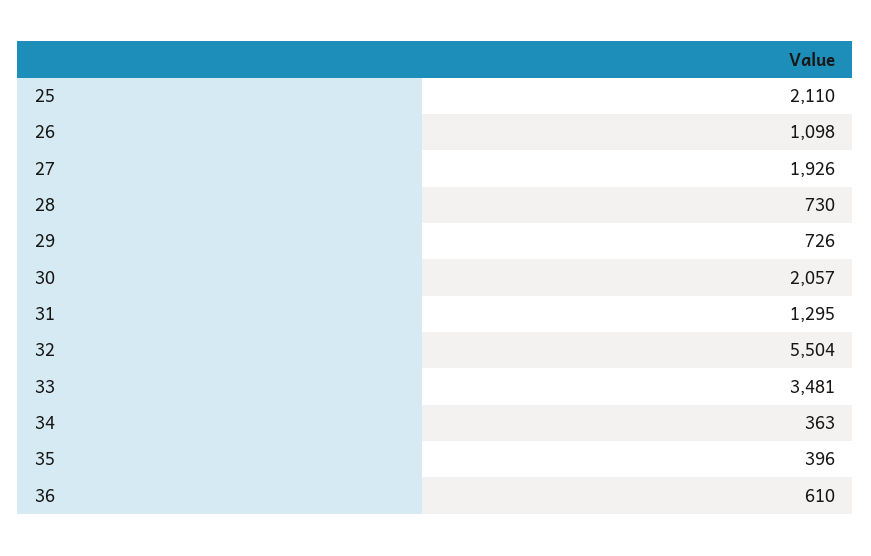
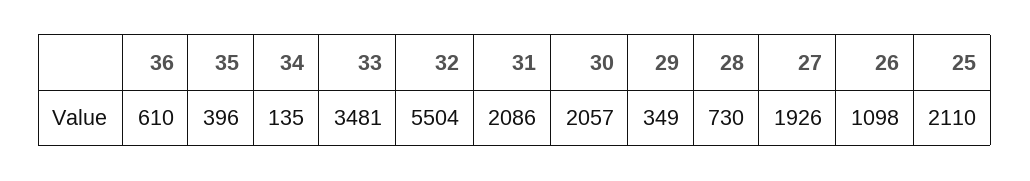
29: 726 -> 349
31: 1295 -> 2086
34: 363 -> 135

